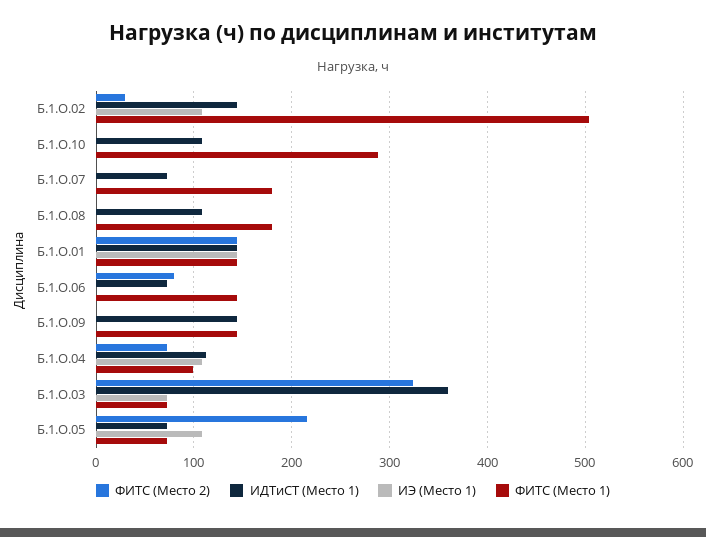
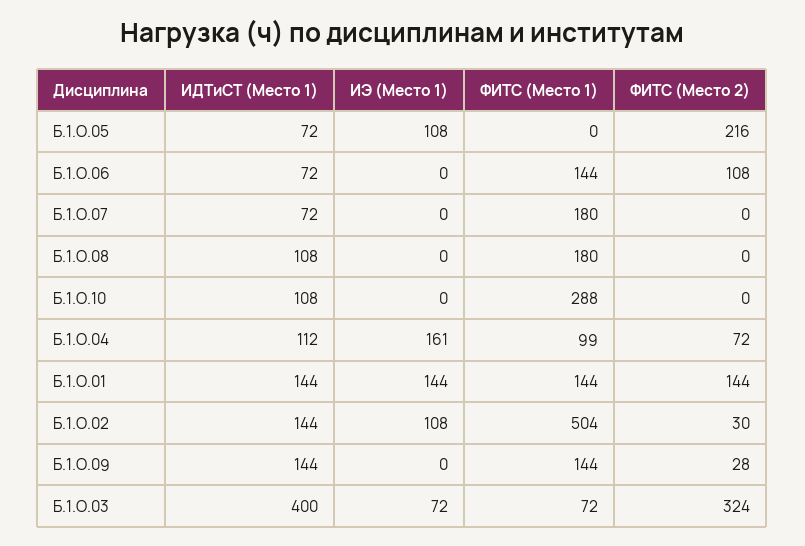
ФИТС (Место 2), Б.1.О.06: 80 -> 108
ФИТС (Место 2), Б.1.О.09: 0 -> 28
ИЭ (Место 1), Б.1.О.04: 110 -> 161
ИДТиСТ (Место 1), Б.1.О.03: 360 -> 400
ФИТС (Место 1), Б.1.О.05: 70 -> 0

